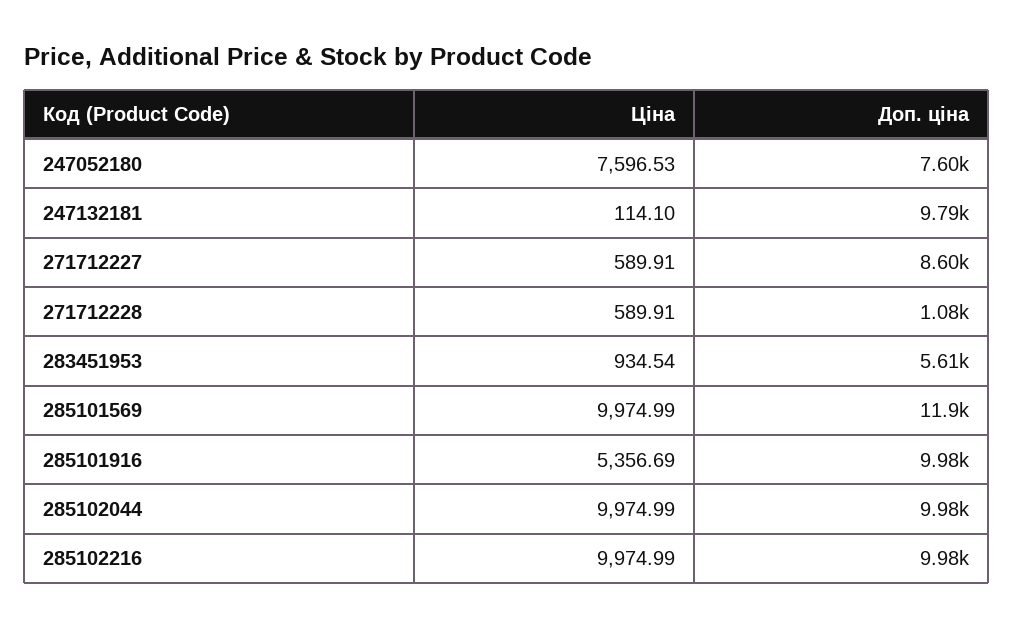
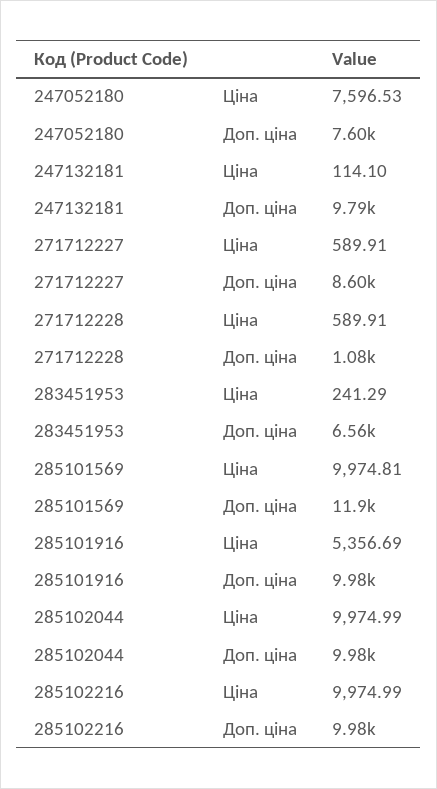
Ціна, 283451953: 934.54 -> 241.29
Доп. ціна, 283451953: 5610 -> 6560
Ціна, 285101569: 9974.99 -> 9974.81

